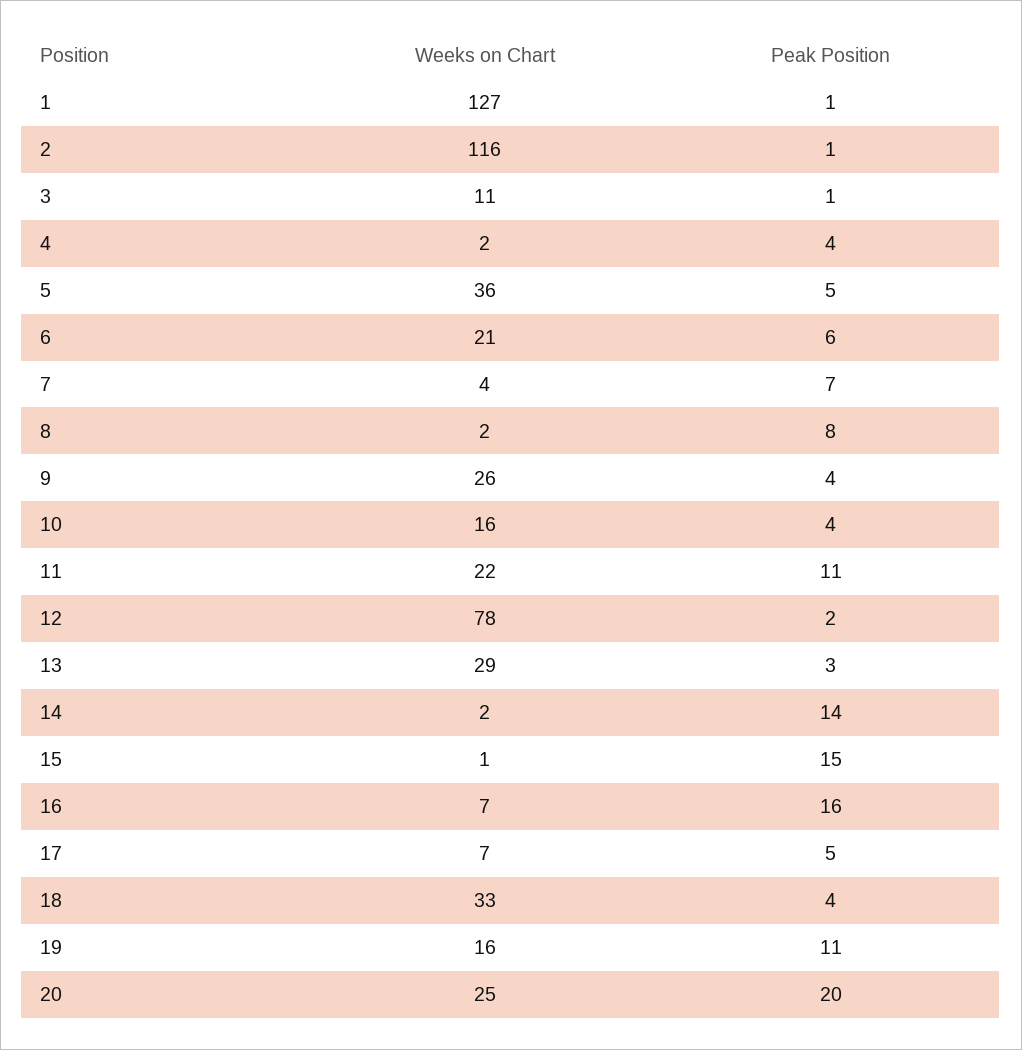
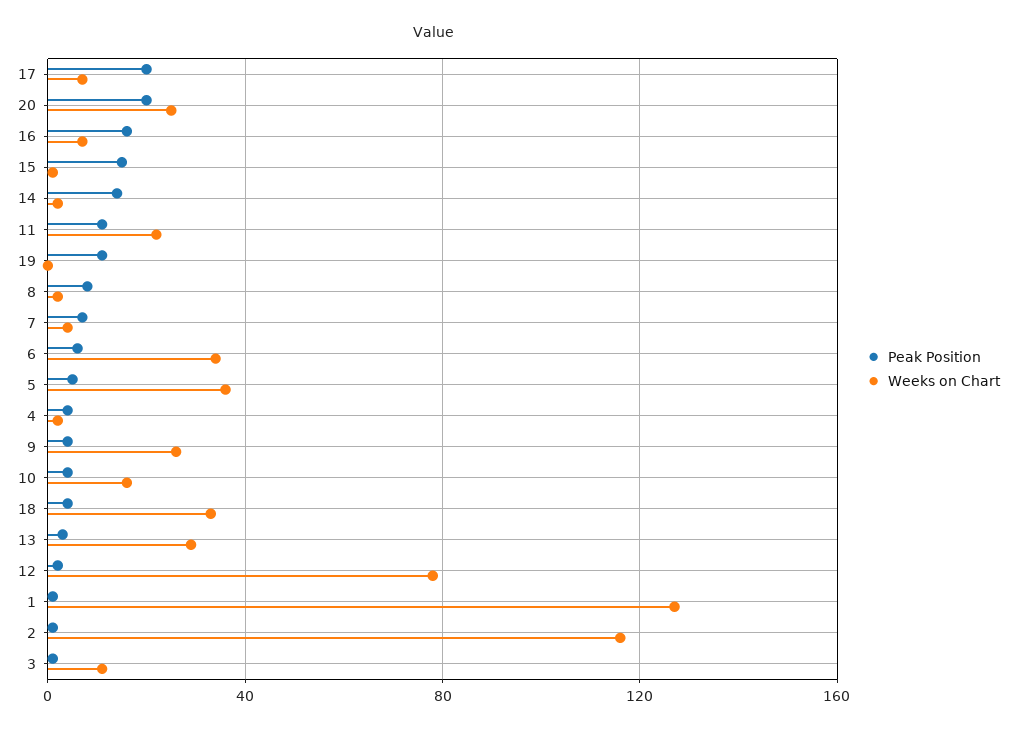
Weeks on Chart, 6: 21 -> 35
Peak Position, 17: 5 -> 20
Weeks on Chart, 19: 16 -> 0

